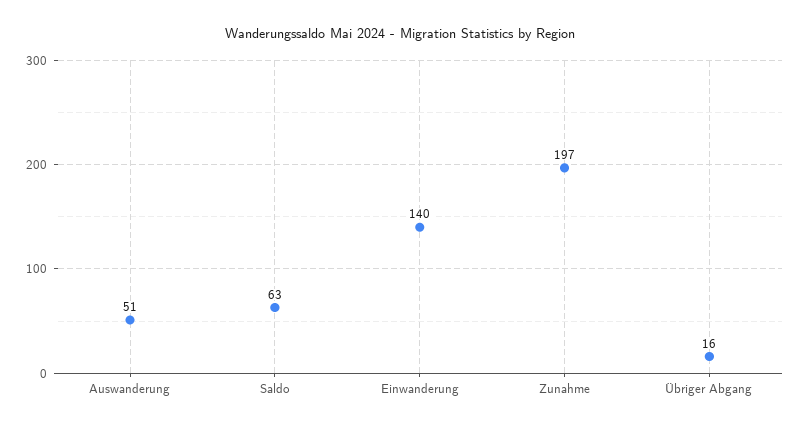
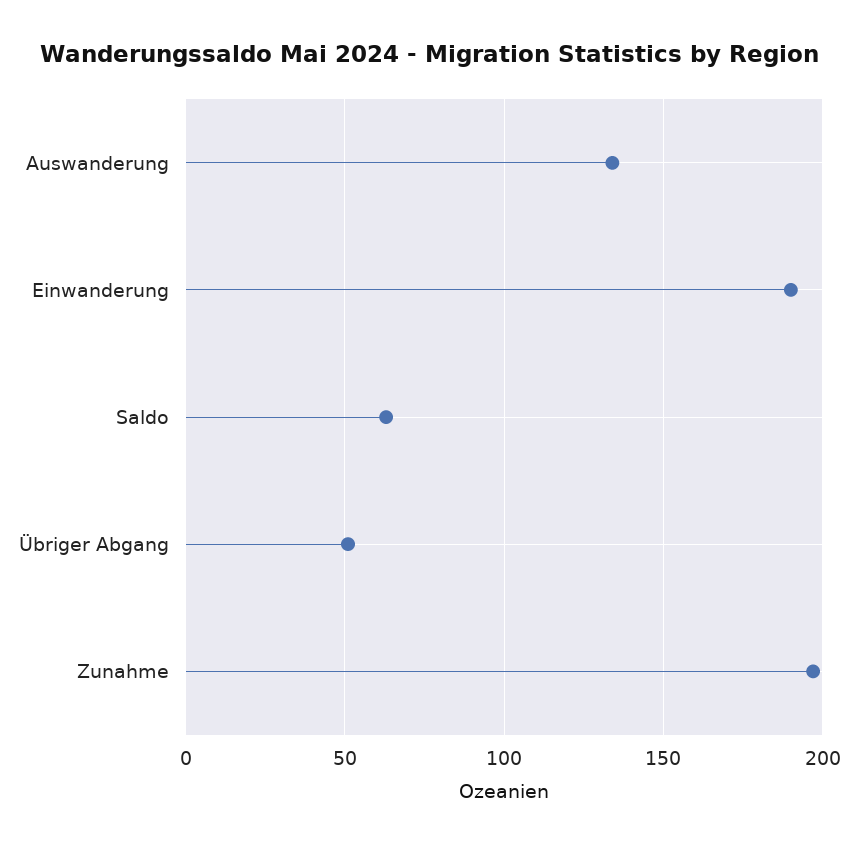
Auswanderung: 51 -> 135
Einwanderung: 140 -> 190
Übriger Abgang: 16 -> 50

